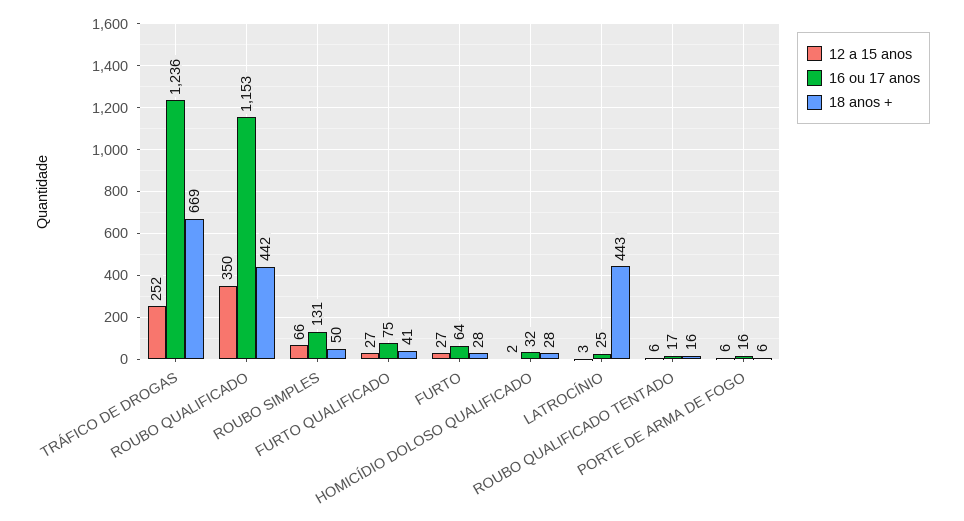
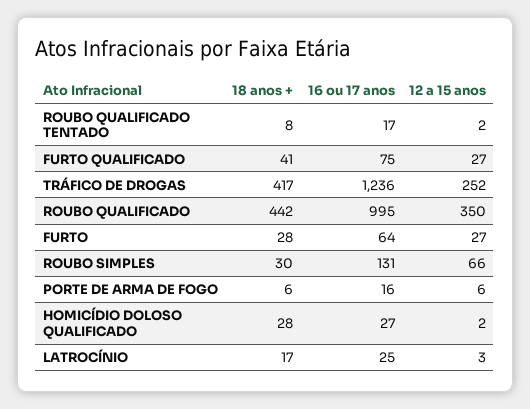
18 anos +, TRÁFICO DE DROGAS: 669 -> 417
16 ou 17 anos, ROUBO QUALIFICADO: 1153 -> 995
18 anos +, ROUBO SIMPLES: 50 -> 30
16 ou 17 anos, HOMICÍDIO DOLOSO QUALIFICADO: 32 -> 27
18 anos +, LATROCÍNIO: 443 -> 17
12 a 15 anos, ROUBO QUALIFICADO TENTADO: 6 -> 2
18 anos +, ROUBO QUALIFICADO TENTADO: 16 -> 8

